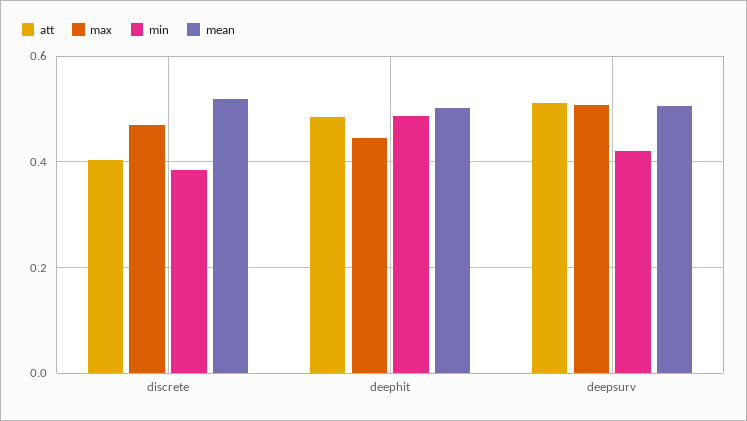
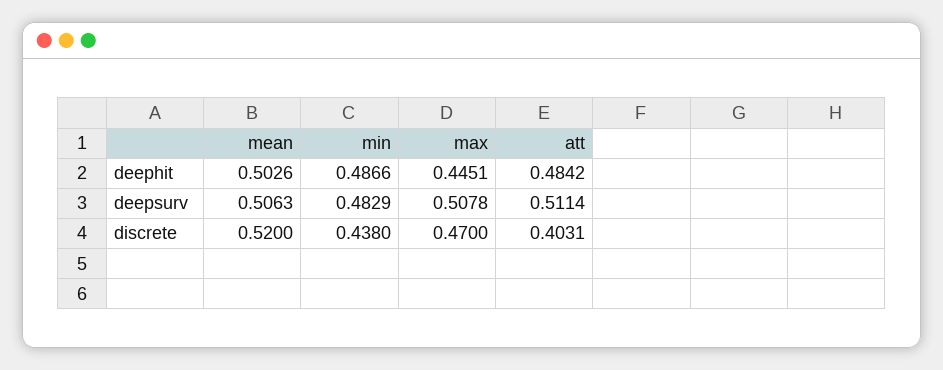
min, discrete: 0.38 -> 0.438
min, deepsurv: 0.42 -> 0.4829

